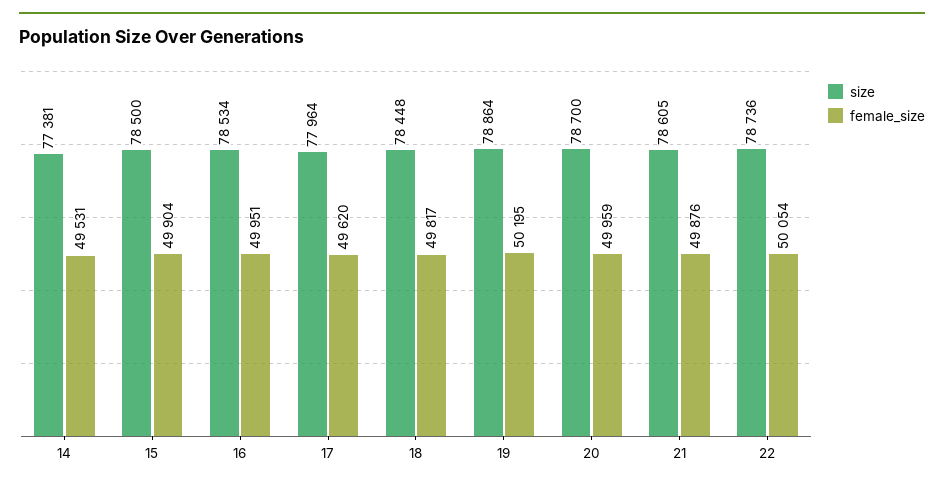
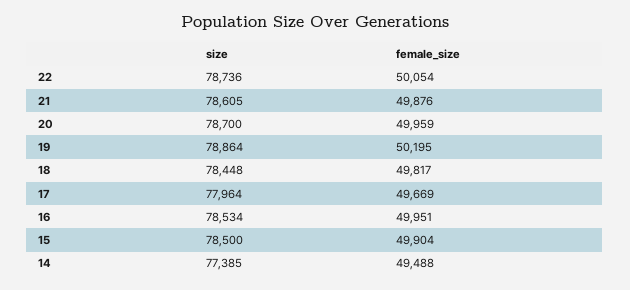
size, 14: 77381 -> 77385
female_size, 14: 49531 -> 49488
female_size, 17: 49620 -> 49669

